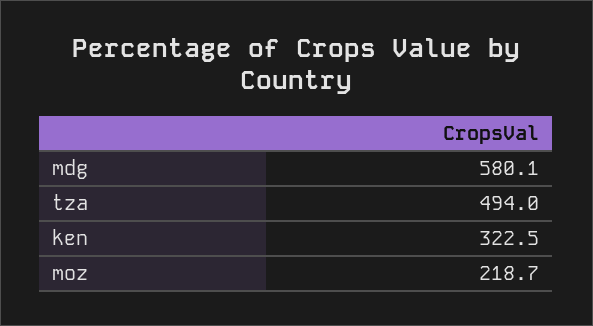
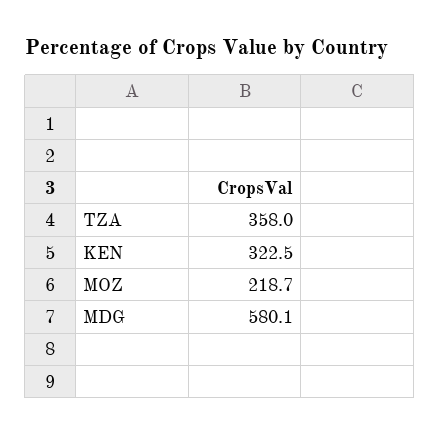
tza: 494 -> 358

